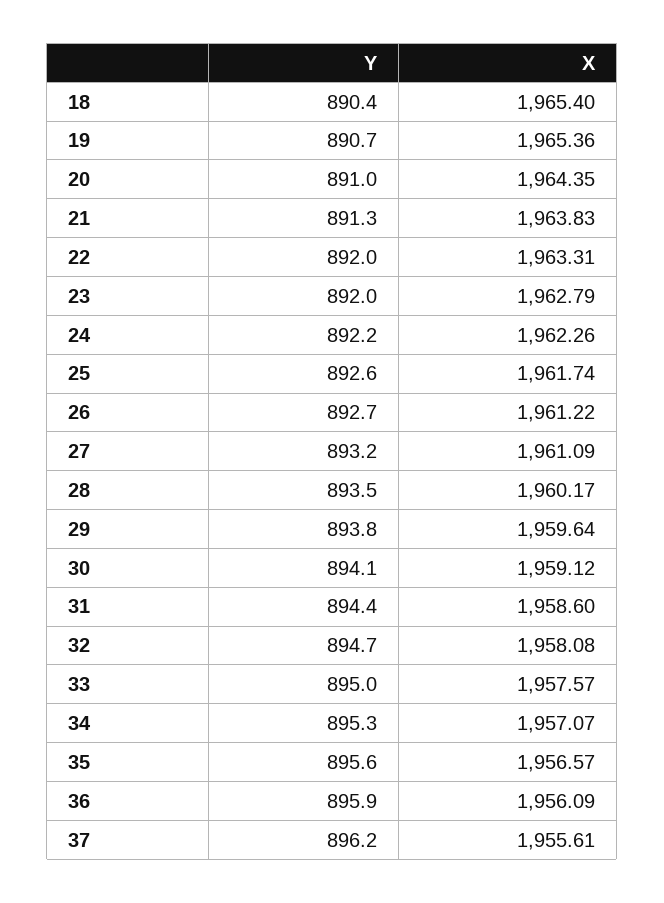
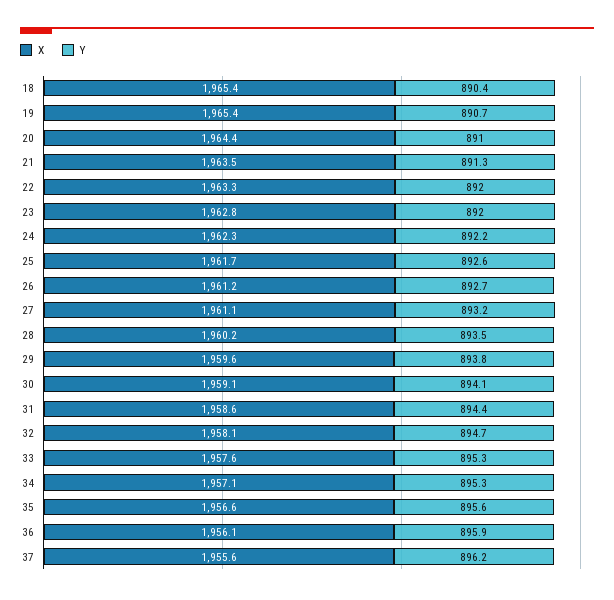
X, 21: 1963.83 -> 1963.5
Y, 33: 895 -> 895.3

